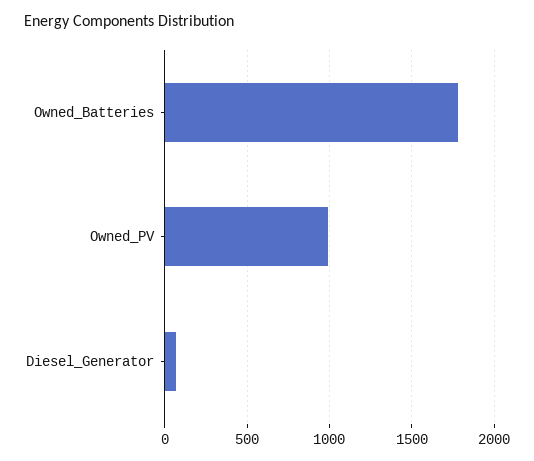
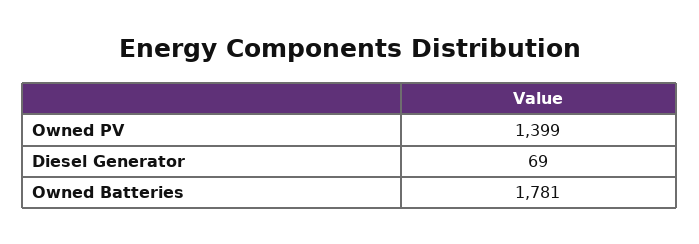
Owned_PV: 1000 -> 1399

